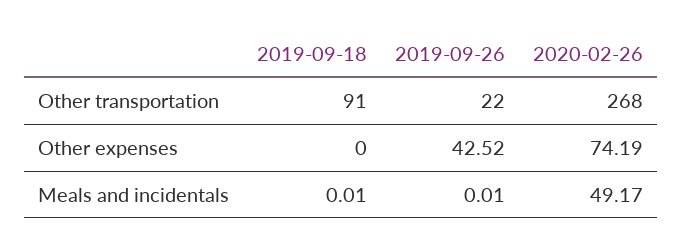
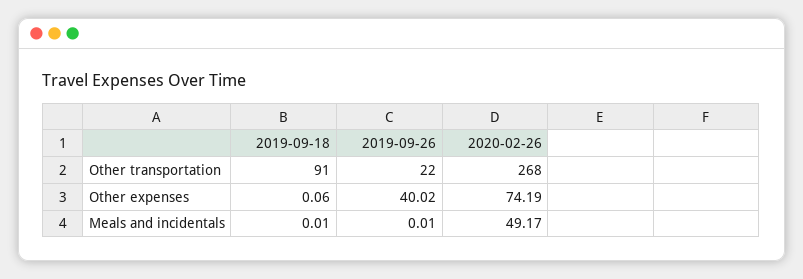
2019-09-18, Other expenses: 0 -> 0.06
2019-09-26, Other expenses: 42.52 -> 40.02

